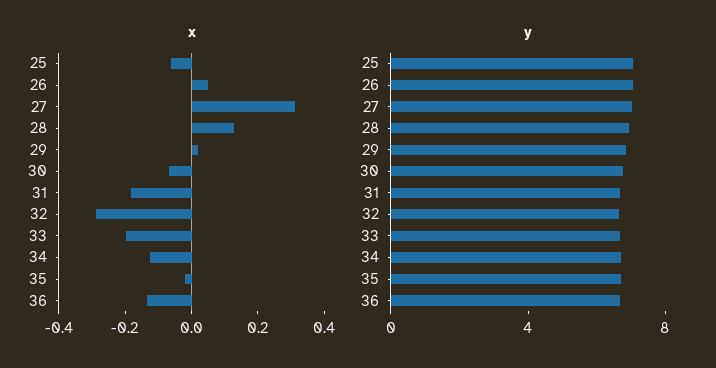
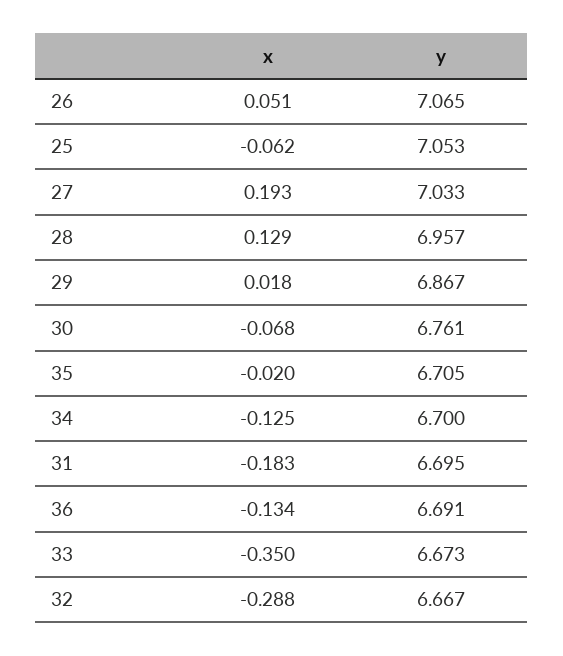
x, 27: 0.3 -> 0.193
x, 33: -0.2 -> -0.35

